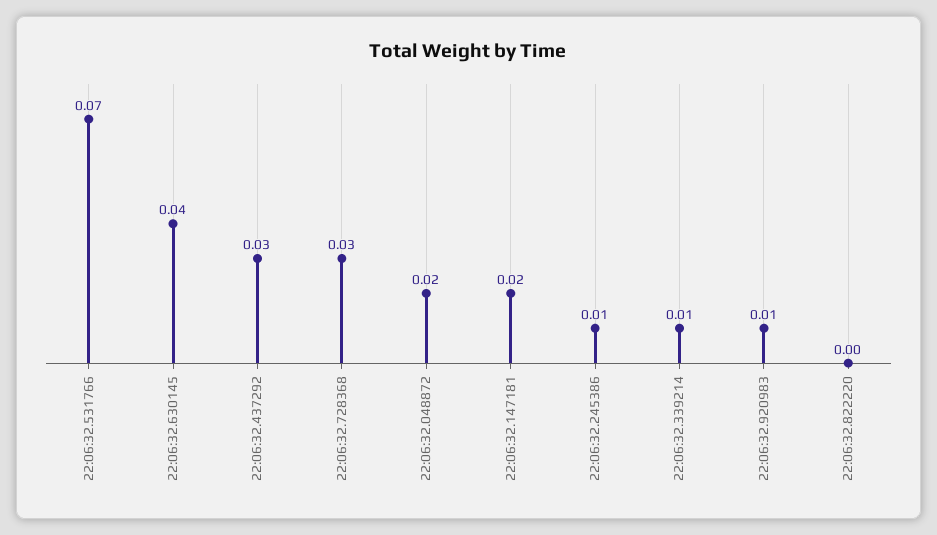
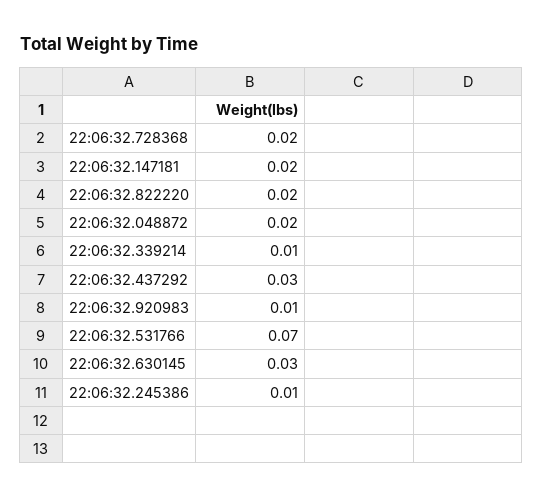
22:06:32.630145: 0.04 -> 0.03
22:06:32.728368: 0.03 -> 0.02
22:06:32.822220: 0 -> 0.02

